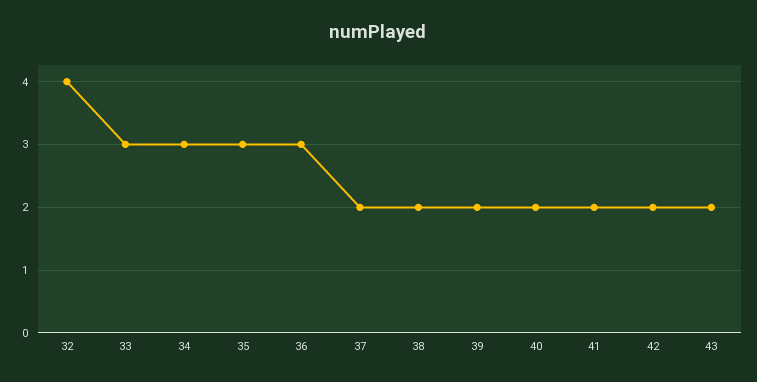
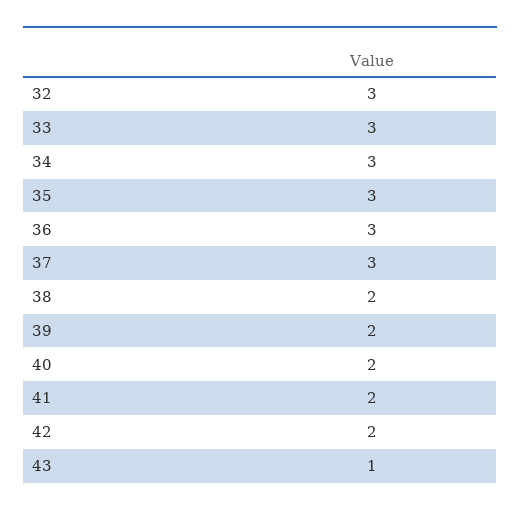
32: 4 -> 3
37: 2 -> 3
43: 2 -> 1

